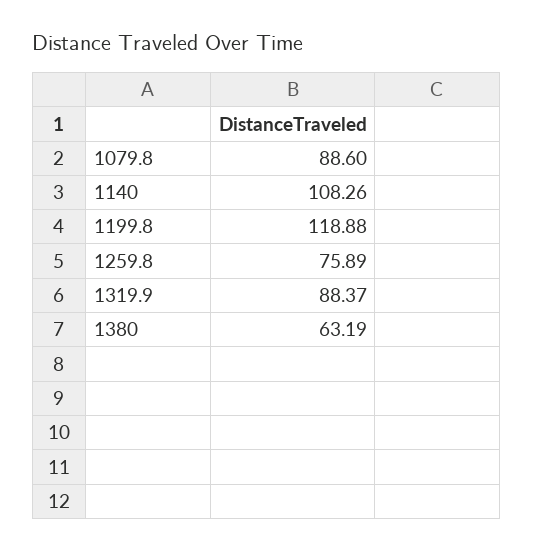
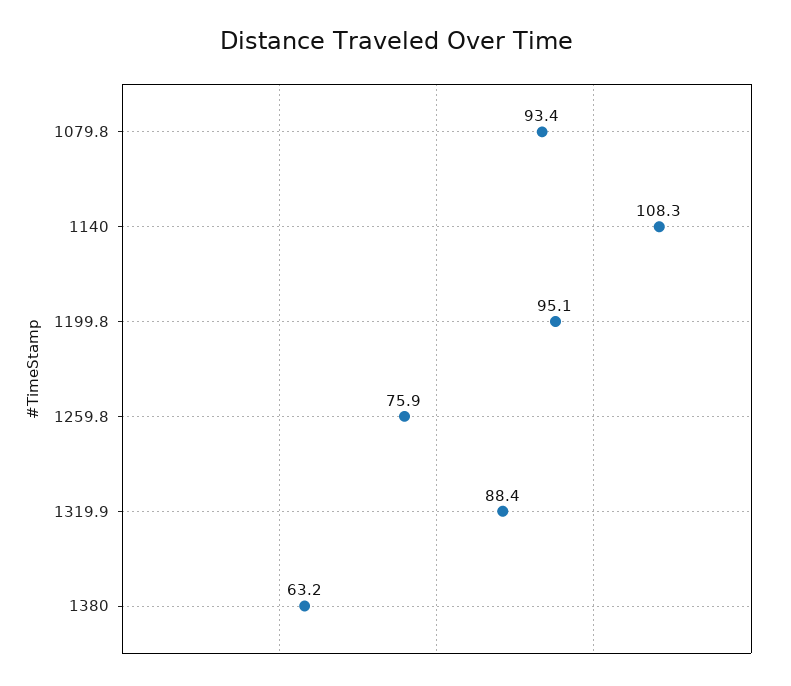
1079.8: 88.6 -> 93.4
1199.8: 118.88 -> 95.1

